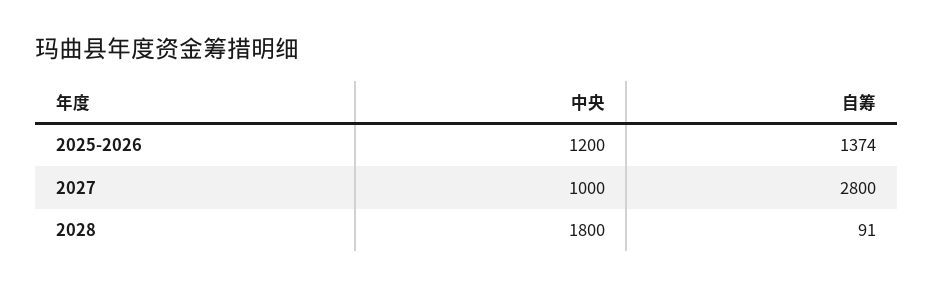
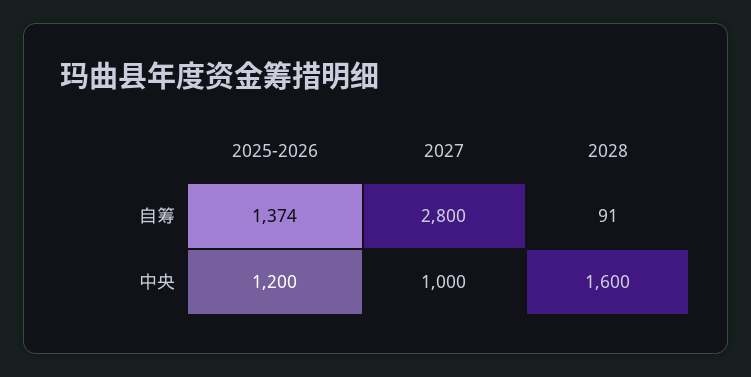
中央, 2028: 1800 -> 1600

